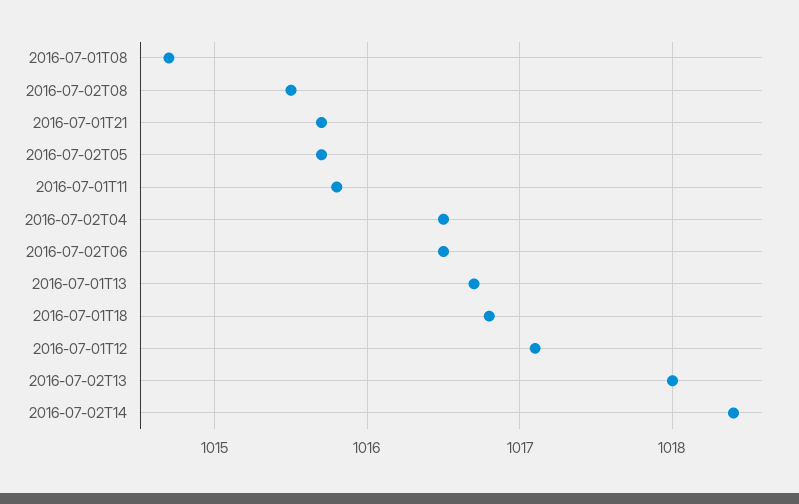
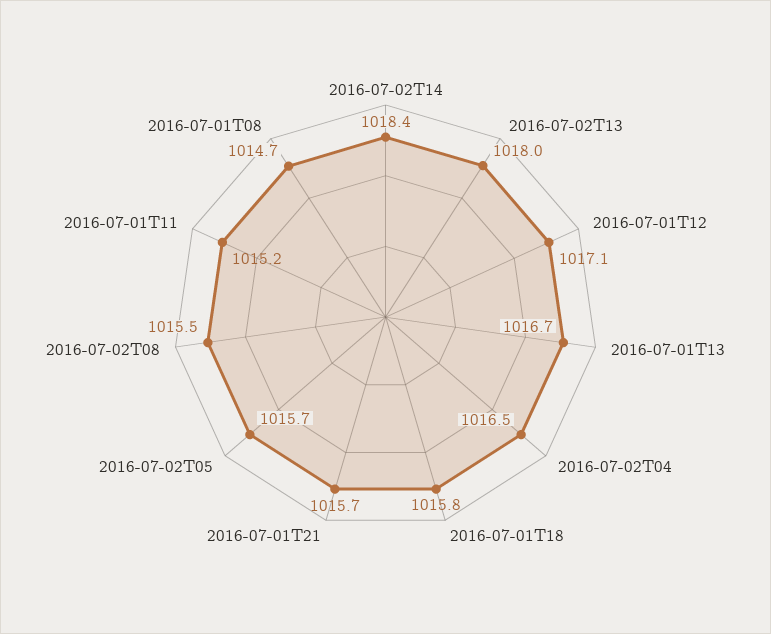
2016-07-01T11: 1015.8 -> 1015.2
2016-07-02T06: 1016.5 -> none
2016-07-01T18: 1016.8 -> 1015.8

